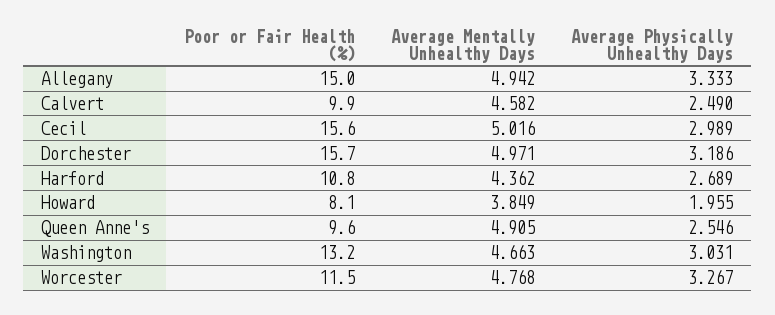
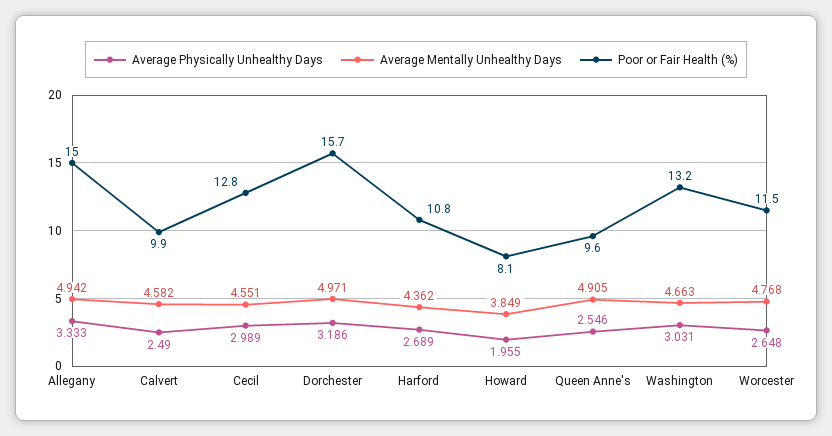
Poor or Fair Health (%), Cecil: 15.6 -> 12.8
Average Mentally Unhealthy Days, Cecil: 5.016 -> 4.551
Average Physically Unhealthy Days, Worcester: 3.267 -> 2.648

